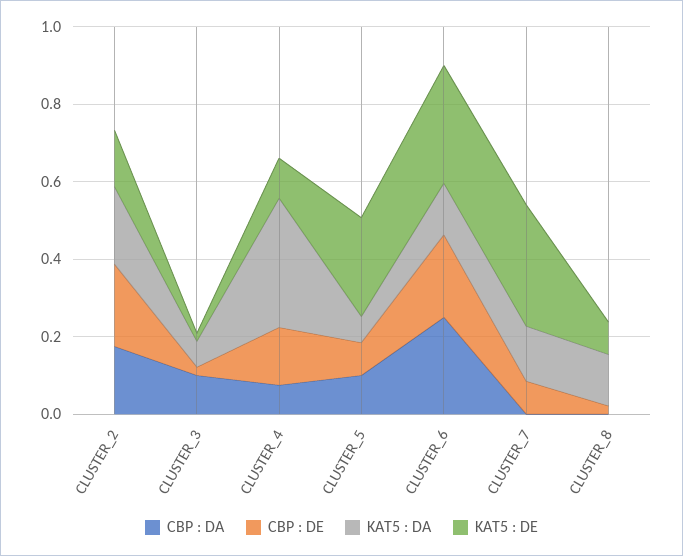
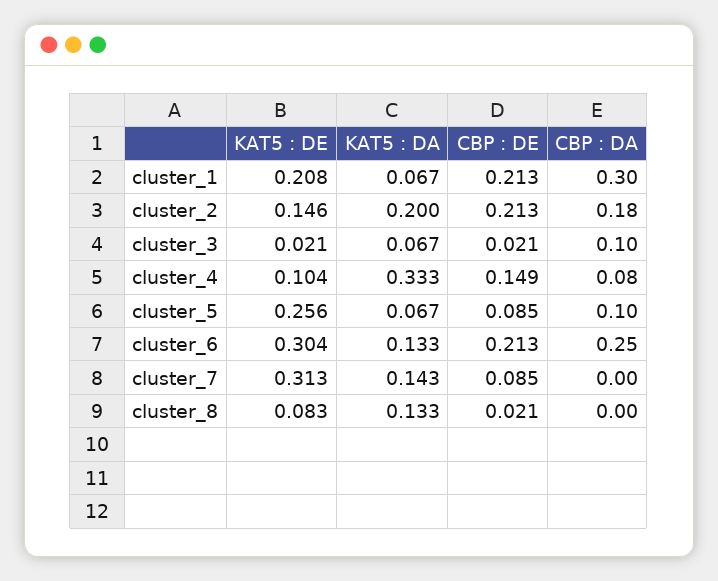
KAT5 : DE, cluster_1: none -> 0.208
KAT5 : DA, cluster_1: none -> 0.067
CBP : DE, cluster_1: none -> 0.213
CBP : DA, cluster_1: none -> 0.3

